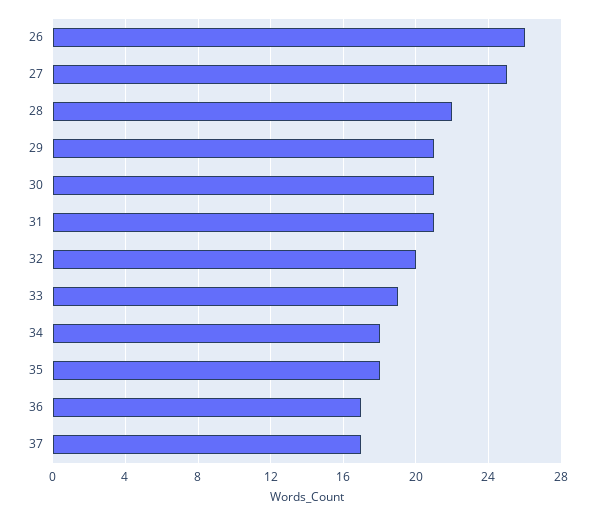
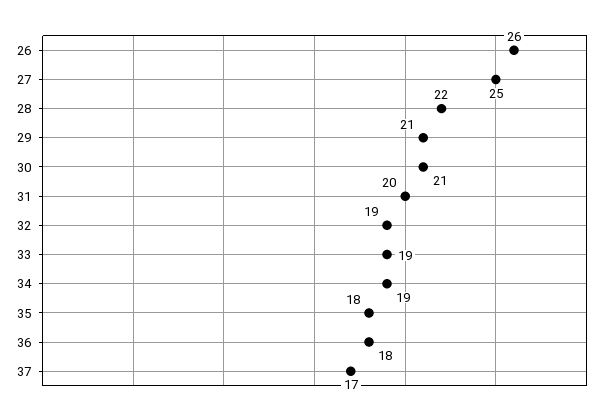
31: 21 -> 20
32: 20 -> 19
34: 18 -> 19
36: 17 -> 18

